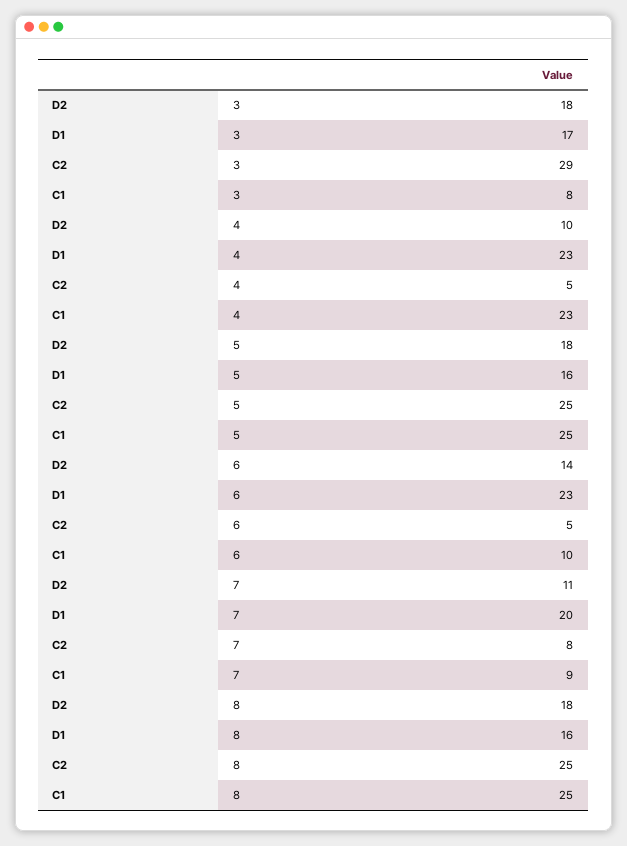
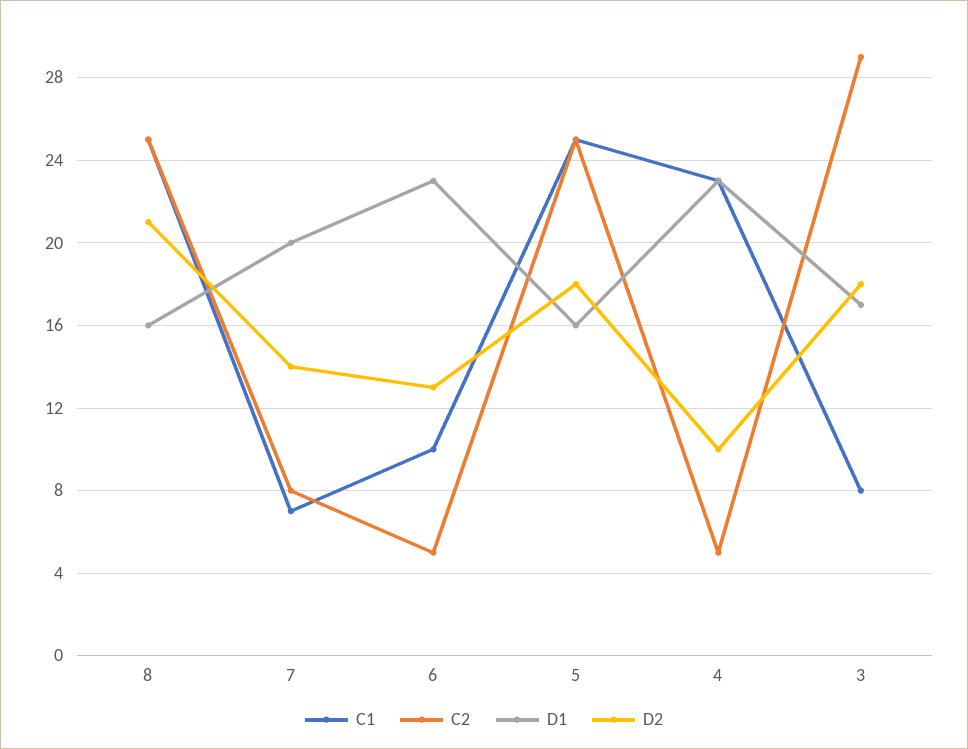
D2, 6: 14 -> 13
D2, 7: 11 -> 14
C1, 7: 9 -> 7
D2, 8: 18 -> 21

